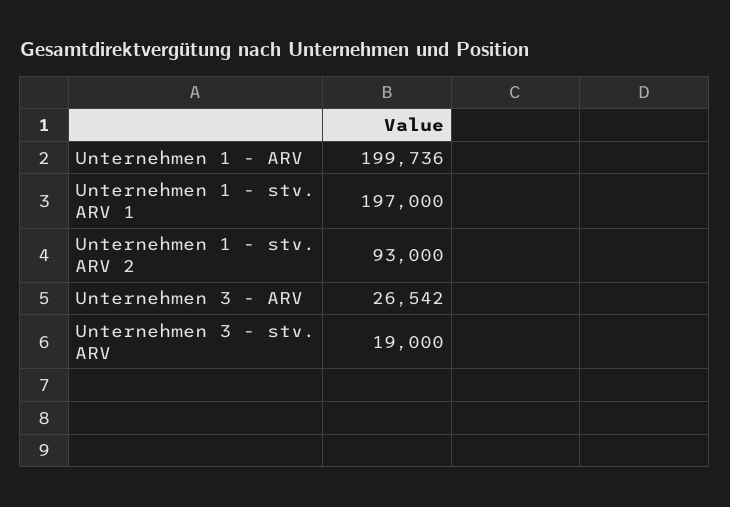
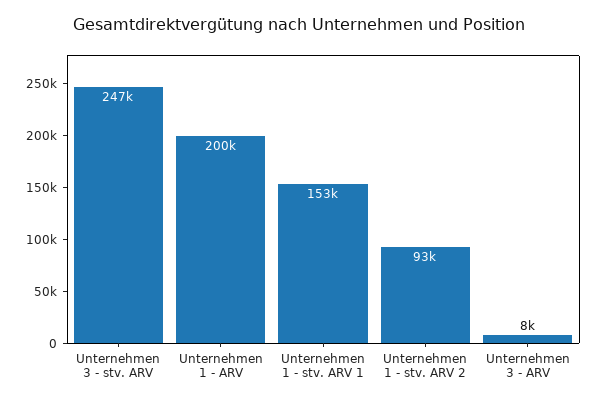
Unternehmen 1 - stv. ARV 1: 197000 -> 153000
Unternehmen 3 - ARV: 26542 -> 8000
Unternehmen 3 - stv. ARV: 19000 -> 247000

